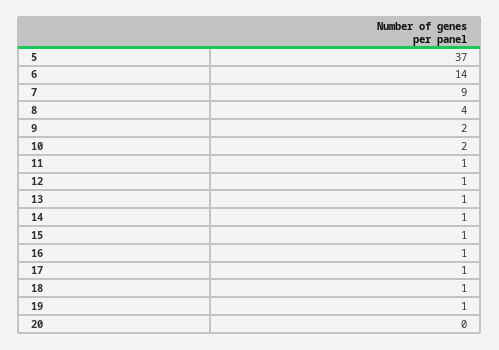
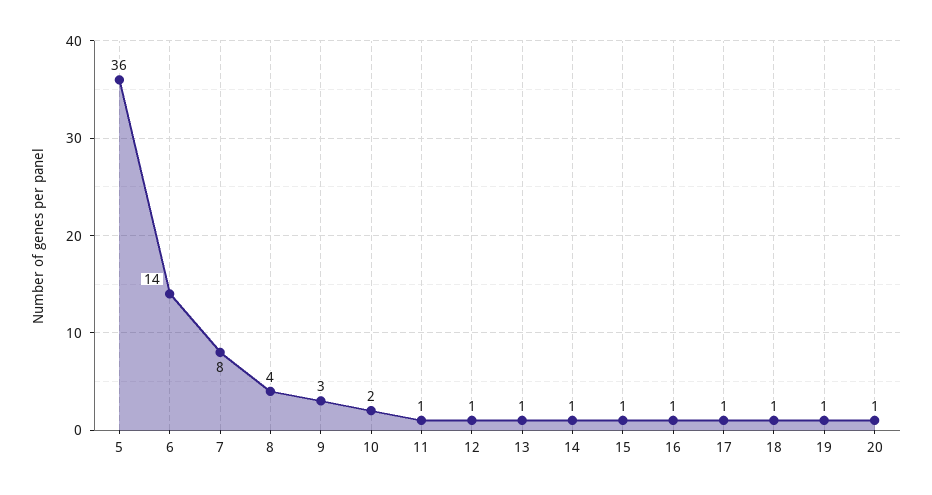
5: 37 -> 36
7: 9 -> 8
9: 2 -> 3
20: 0 -> 1

